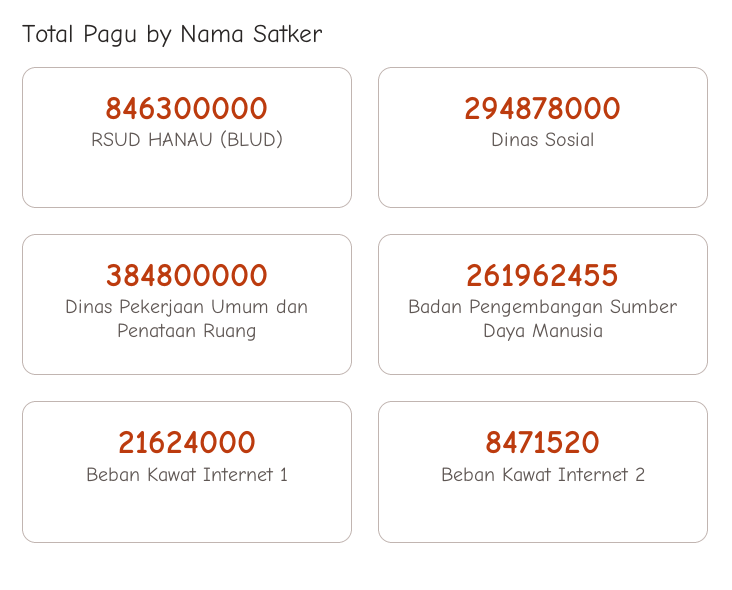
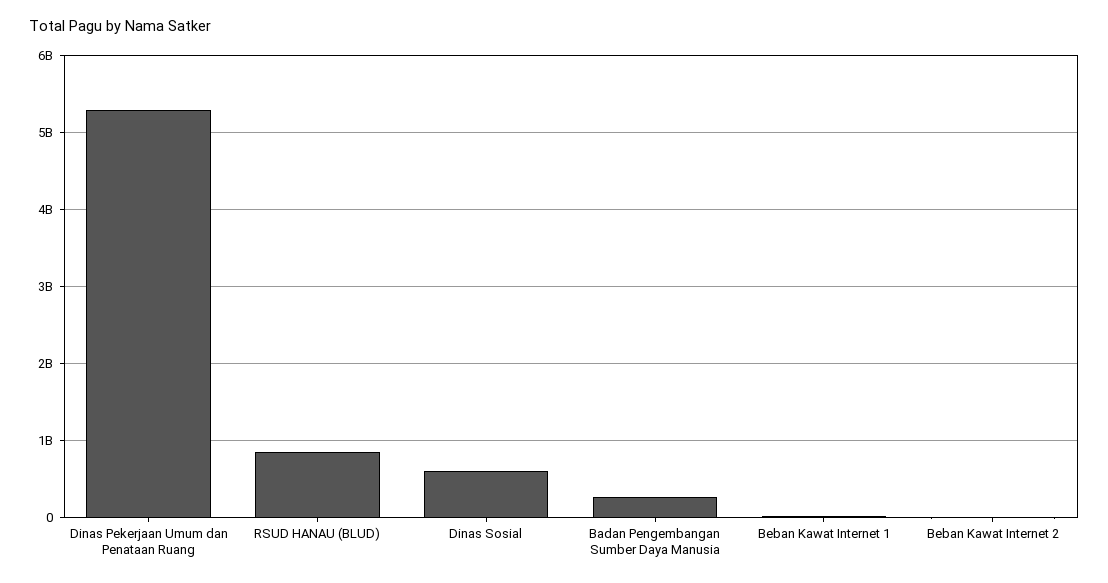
Dinas Sosial: 294878000 -> 600000000
Dinas Pekerjaan Umum dan Penataan Ruang: 384800000 -> 5300000000

